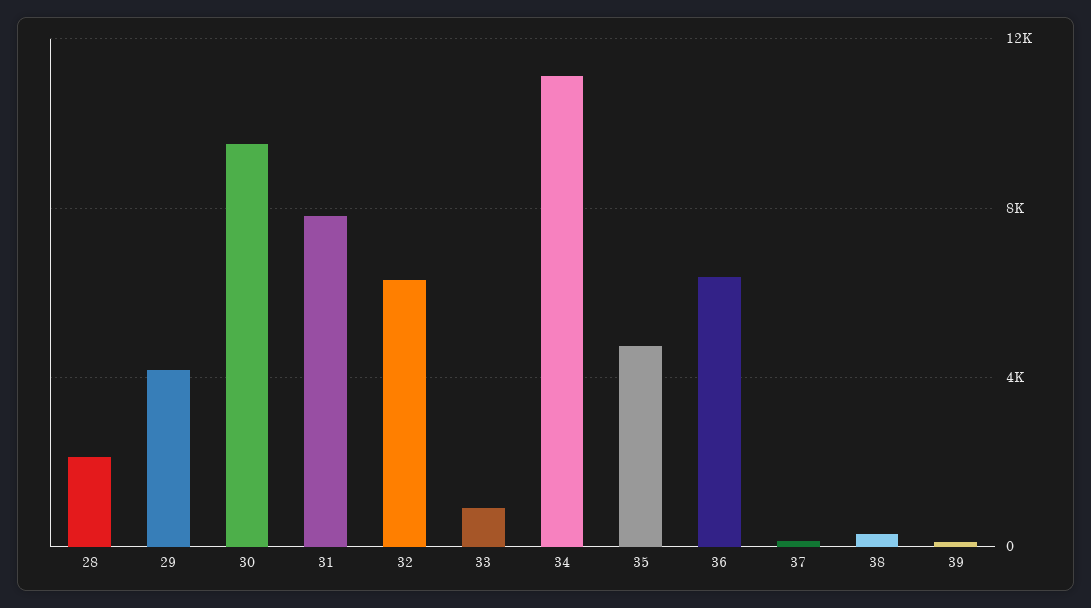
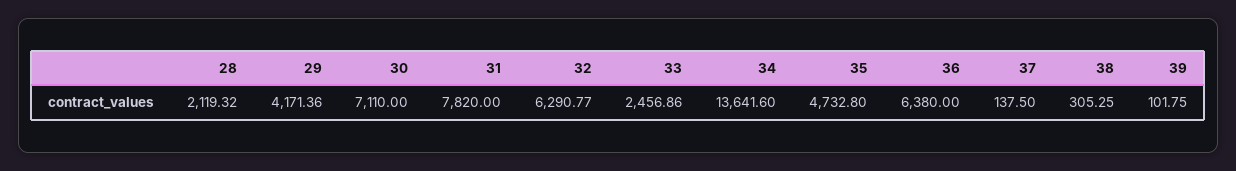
30: 9500 -> 7110
33: 1000 -> 2456.86
34: 11000 -> 13641.6

